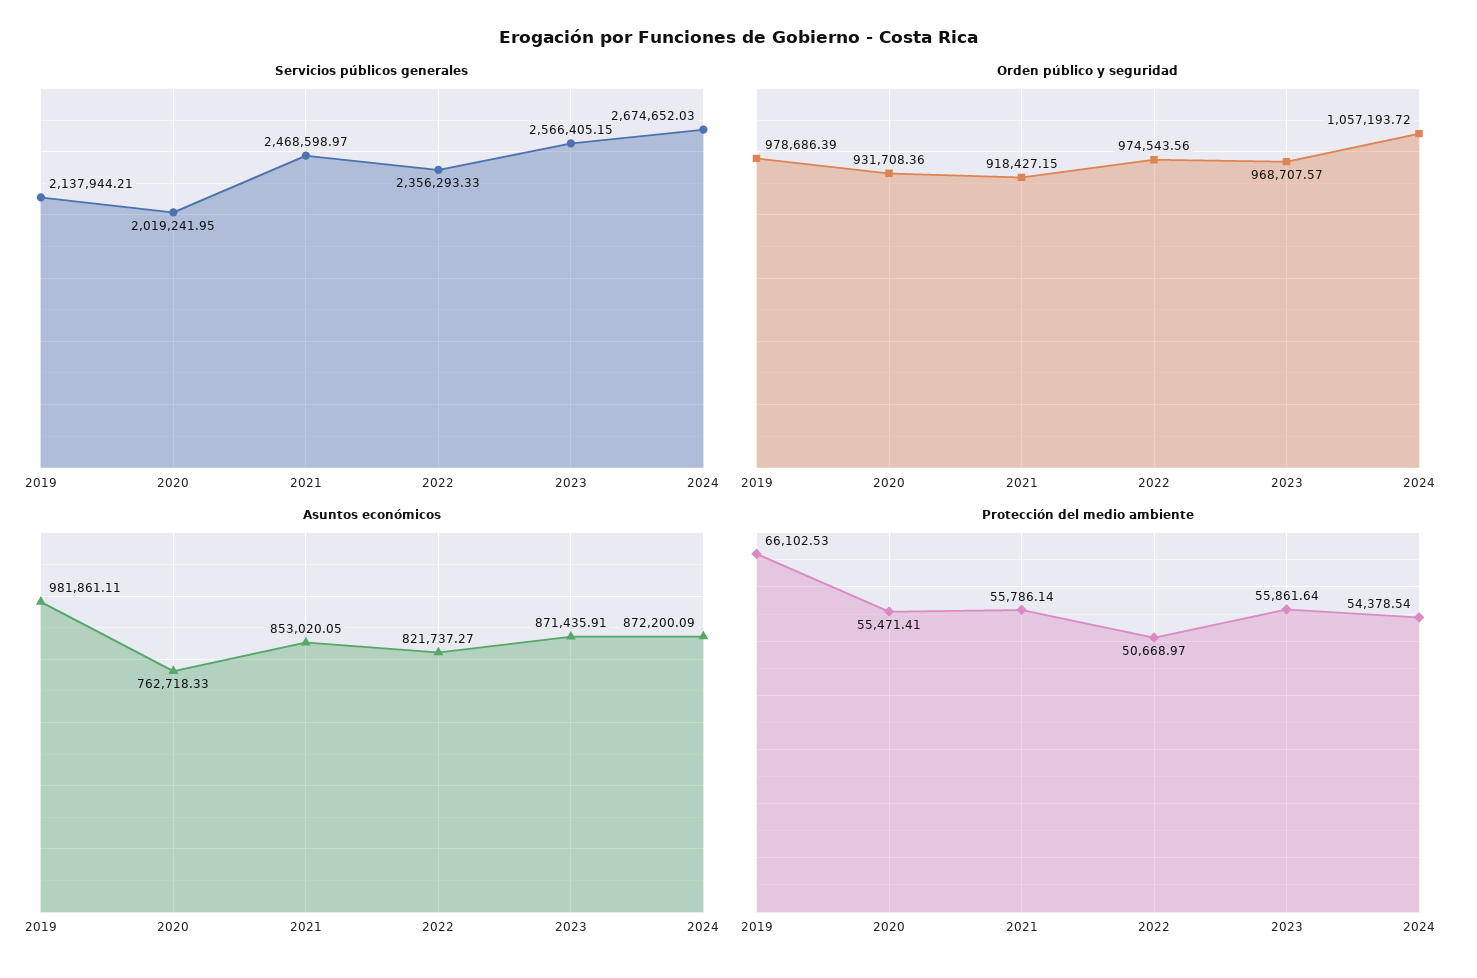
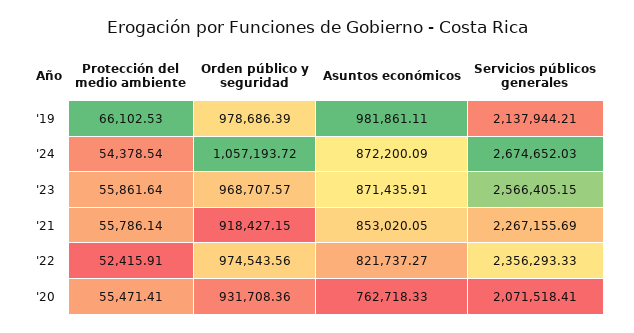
Servicios públicos generales, 2020: 2019241.95 -> 2071518.41
Servicios públicos generales, 2021: 2468598.97 -> 2267155.69
Protección del medio ambiente, 2022: 50668.97 -> 52415.91

